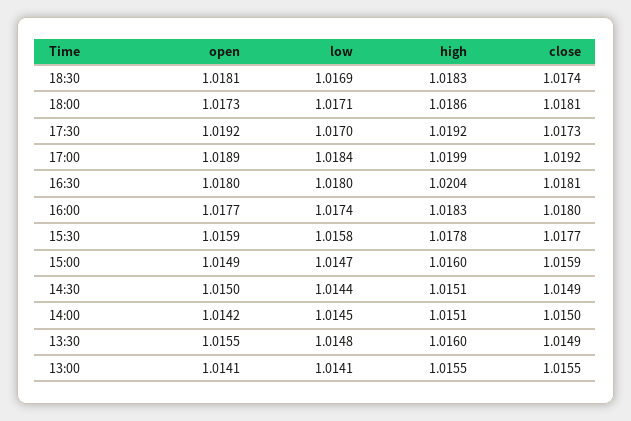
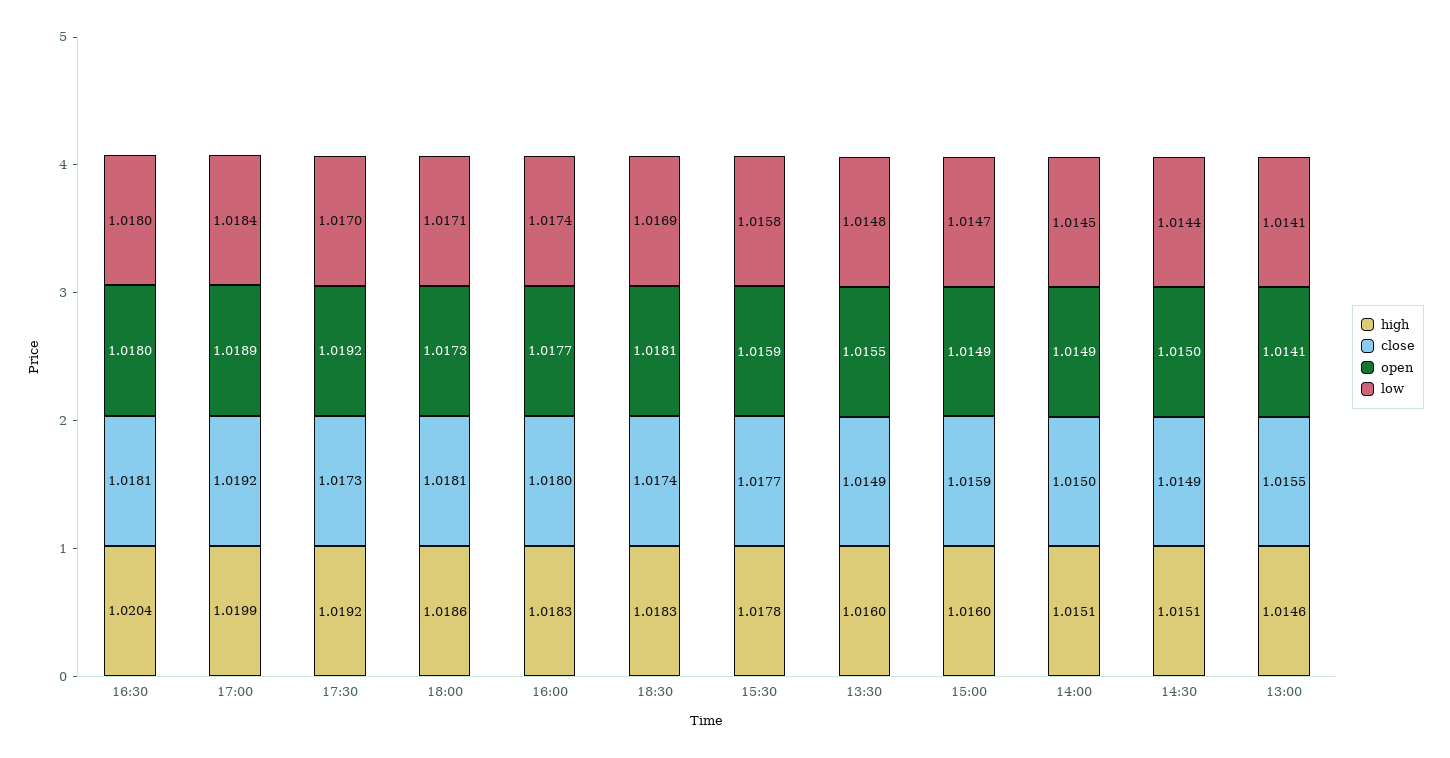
open, 14:00: 1.0142 -> 1.0149
high, 13:00: 1.0155 -> 1.0146

